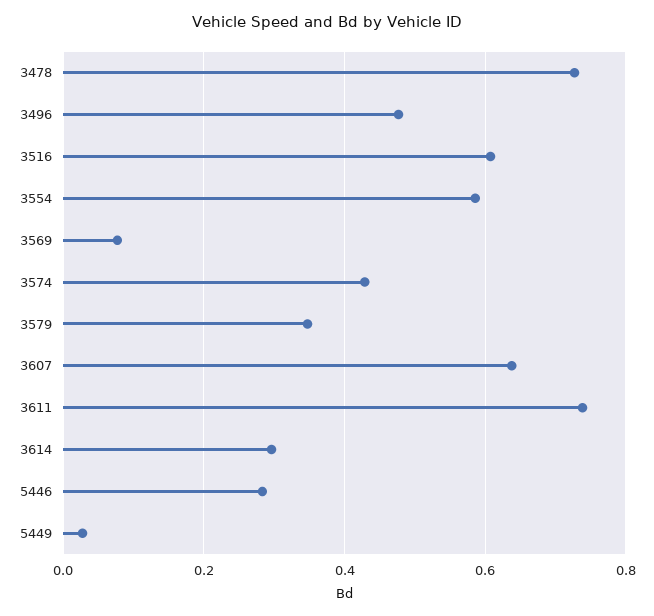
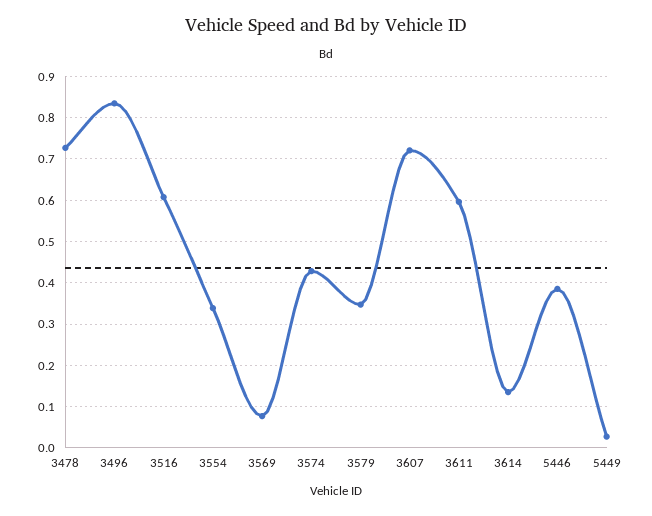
3496: 0.48 -> 0.84
3554: 0.58 -> 0.34
3607: 0.64 -> 0.72
3611: 0.74 -> 0.6
3614: 0.3 -> 0.14
5446: 0.28 -> 0.38

